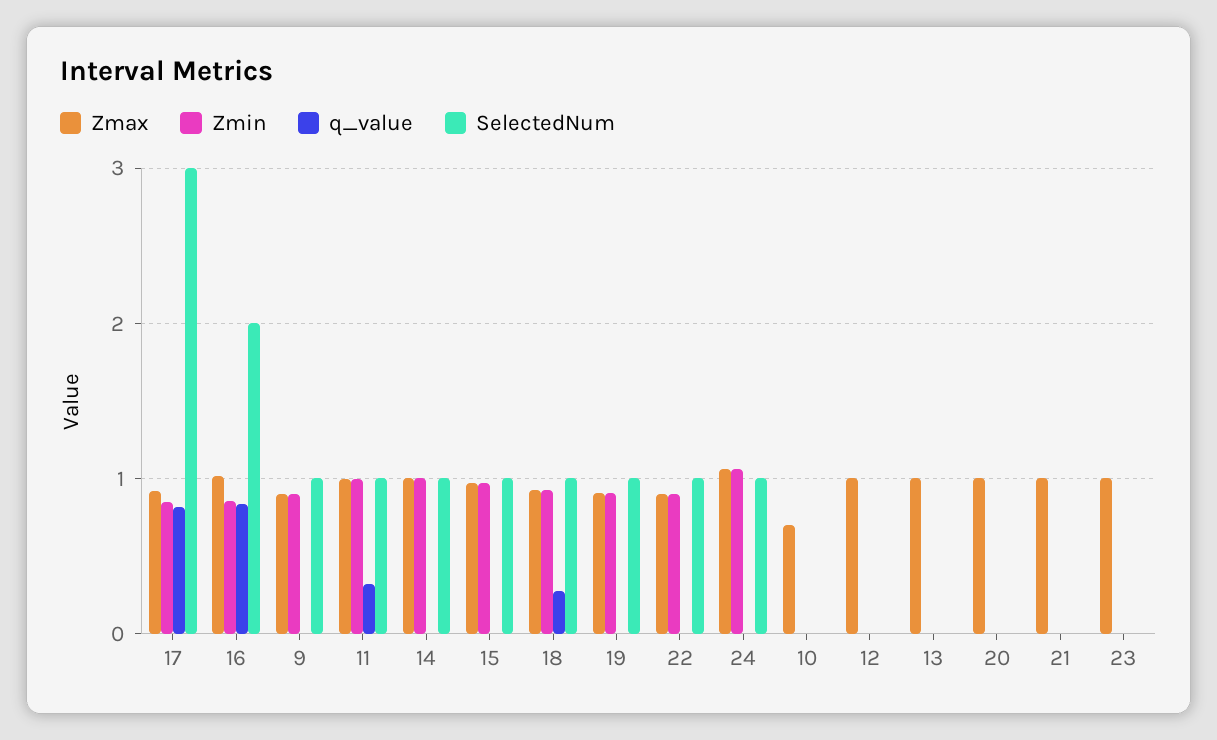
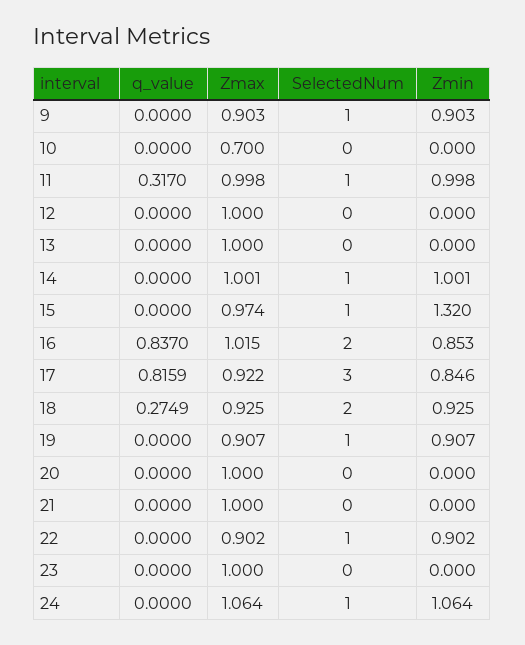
Zmin, 15: 1 -> 1.32
SelectedNum, 18: 1 -> 2

